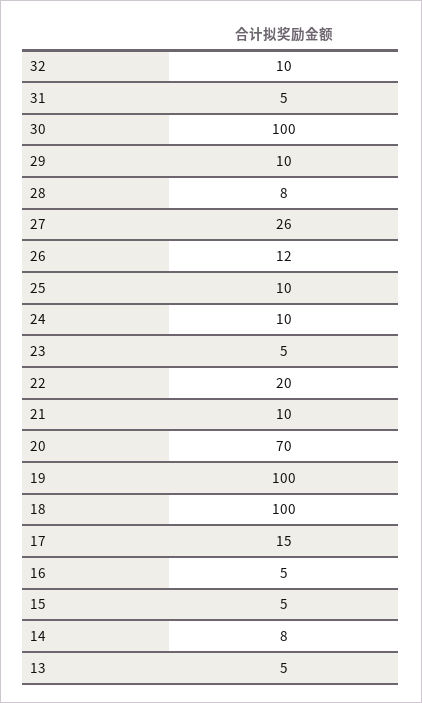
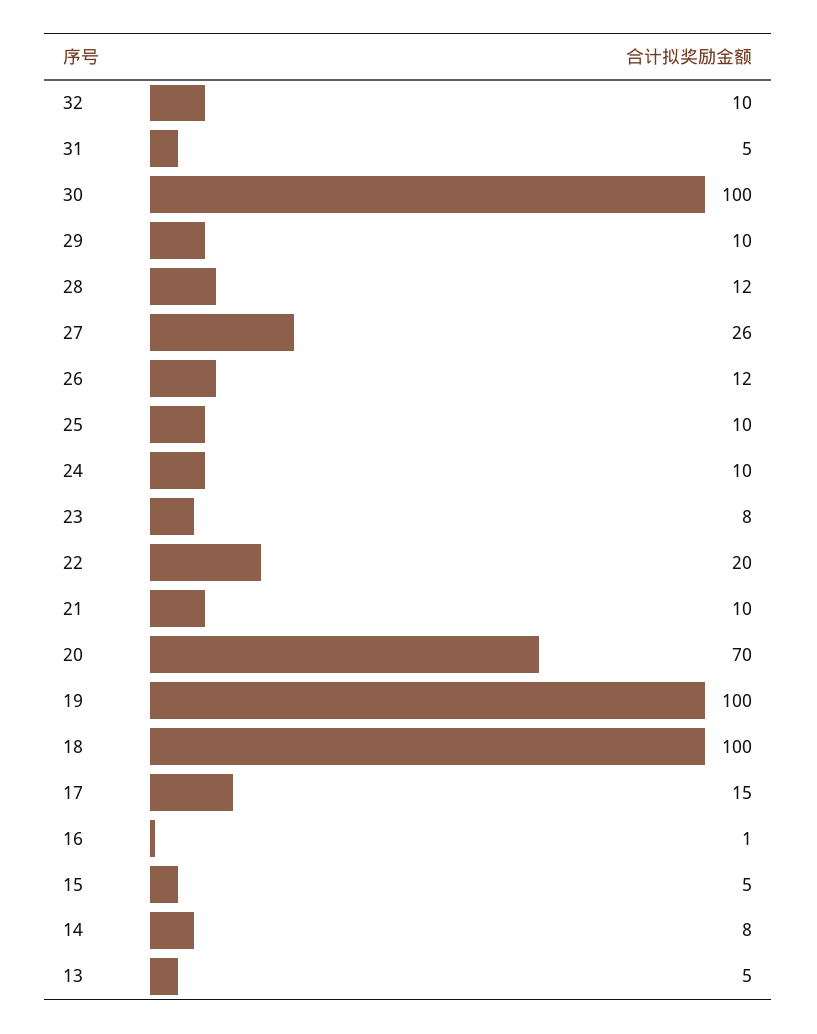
28: 8 -> 12
23: 5 -> 8
16: 5 -> 1

